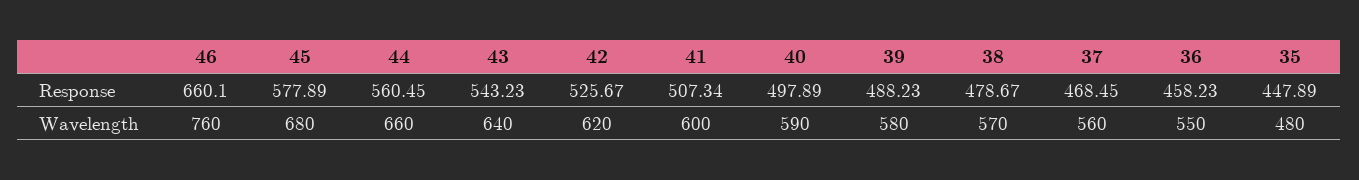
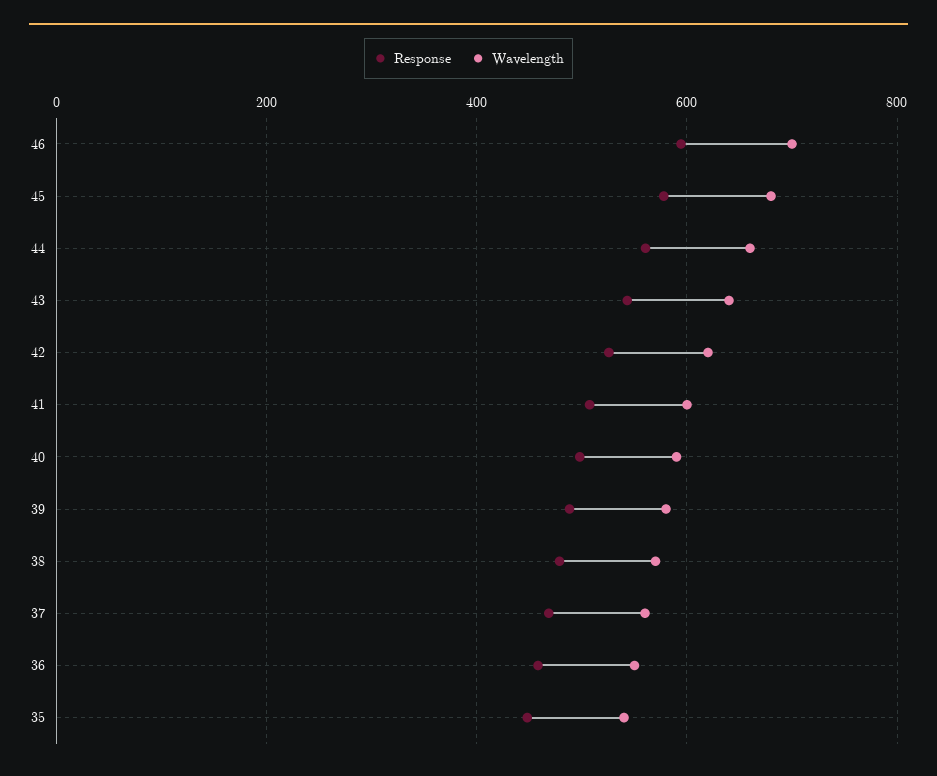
Response, 46: 660.1 -> 600
Wavelength, 46: 760 -> 700
Wavelength, 35: 480 -> 540

